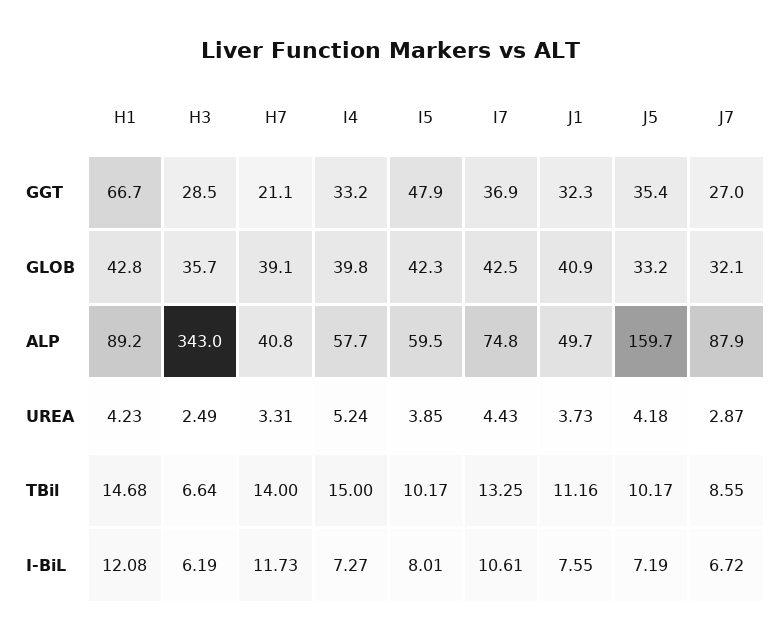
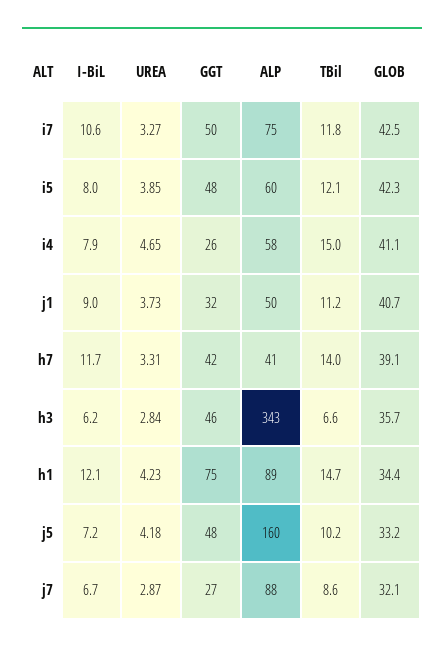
H1, GGT: 66.7 -> 75
H3, GGT: 28.5 -> 46
H7, GGT: 21.1 -> 42
I4, GGT: 33.2 -> 26
I7, GGT: 36.9 -> 50
J5, GGT: 35.4 -> 48
H1, GLOB: 42.8 -> 34.4
I4, GLOB: 39.8 -> 41.1
J1, GLOB: 40.9 -> 40.7
H3, UREA: 2.49 -> 2.84
I4, UREA: 5.24 -> 4.65
I7, UREA: 4.43 -> 3.27
I5, TBil: 10.17 -> 12.1
I7, TBil: 13.25 -> 11.8
I4, I-BiL: 7.27 -> 7.9
J1, I-BiL: 7.55 -> 9

